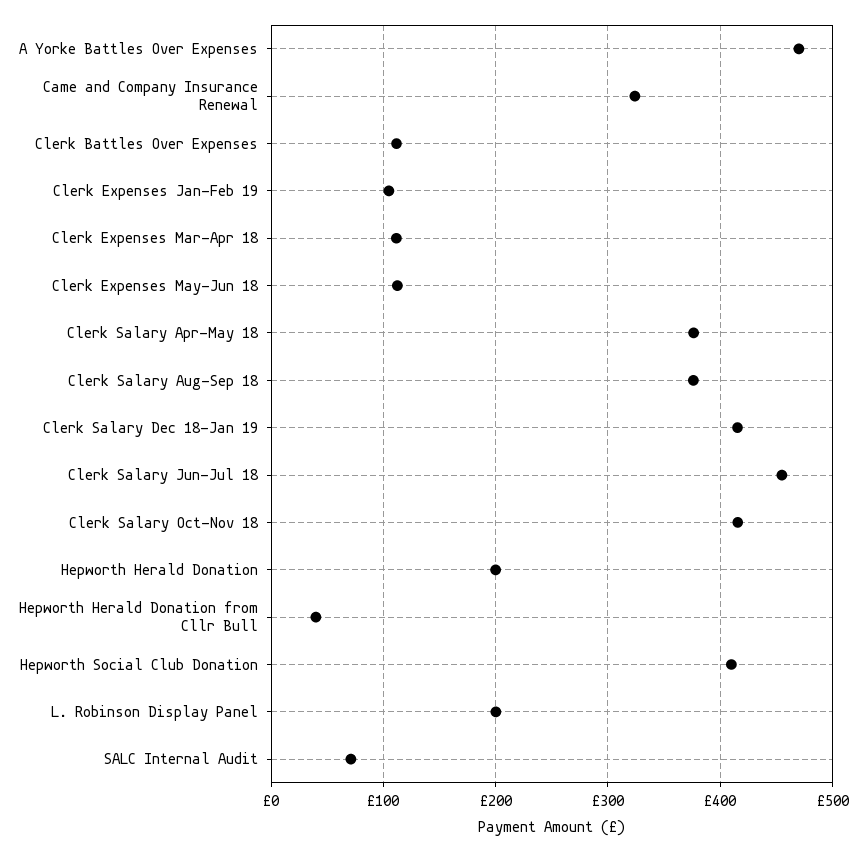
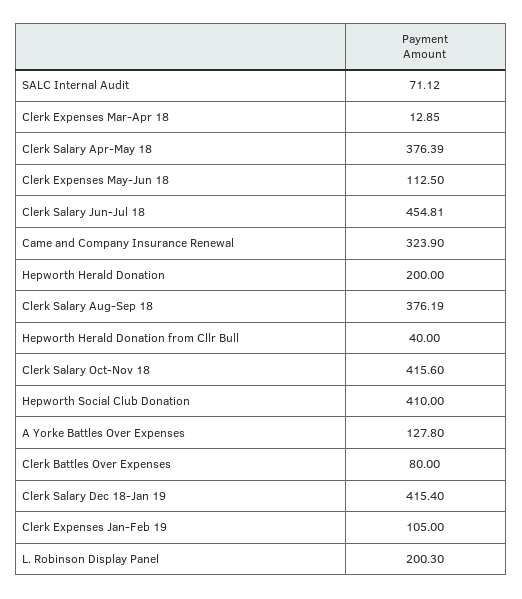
A Yorke Battles Over Expenses: 470 -> 127.8
Clerk Battles Over Expenses: 110 -> 80
Clerk Expenses Mar-Apr 18: 110 -> 12.85

